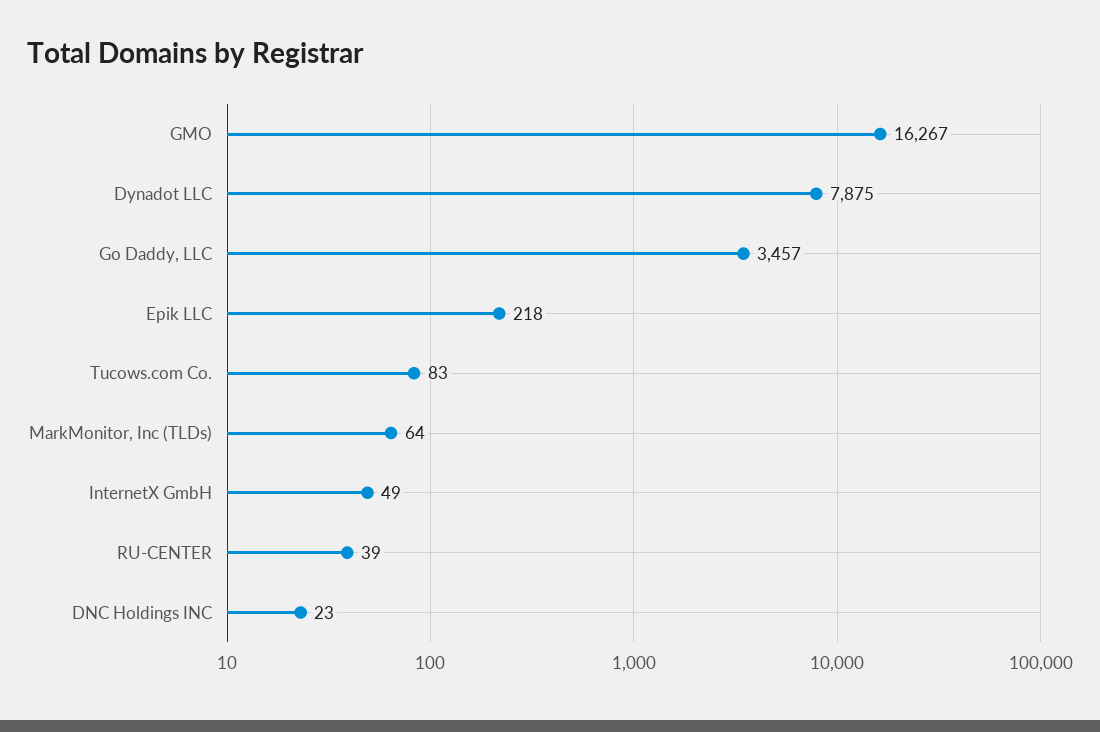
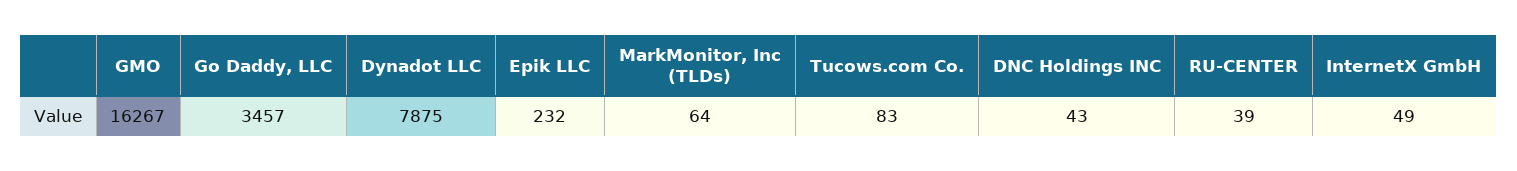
Epik LLC: 218 -> 232
DNC Holdings INC: 23 -> 43

